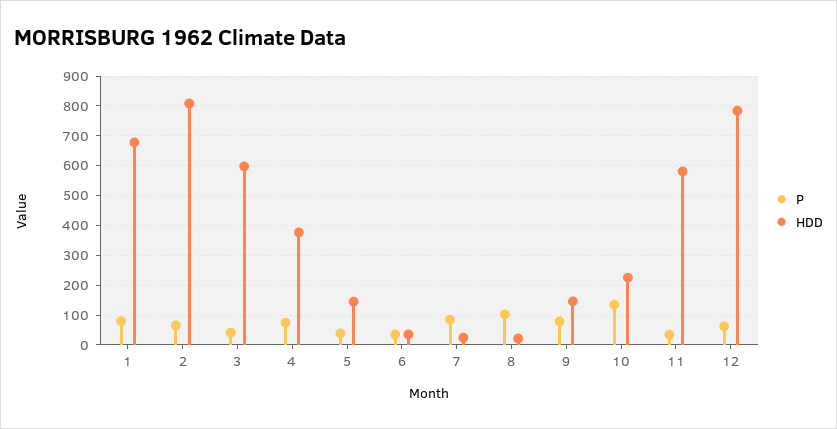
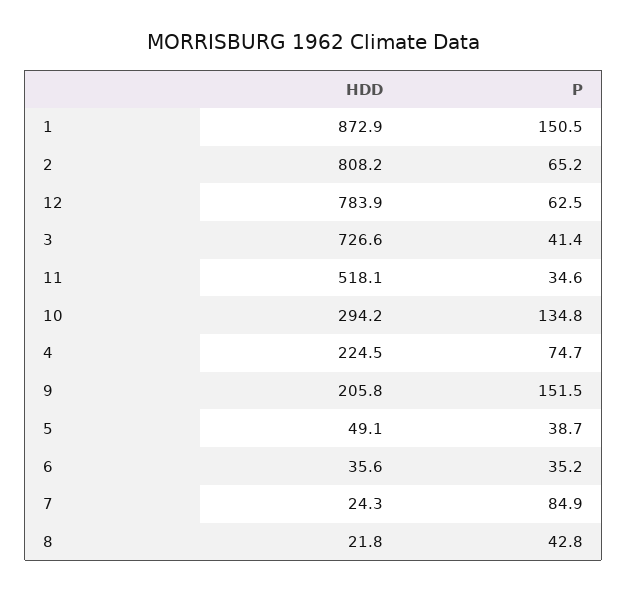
P, 1: 75 -> 150.5
HDD, 1: 675 -> 872.9
HDD, 3: 600 -> 726.6
HDD, 4: 375 -> 224.5
HDD, 5: 150 -> 49.1
P, 8: 100 -> 42.8
P, 9: 75 -> 151.5
HDD, 9: 150 -> 205.8
HDD, 10: 225 -> 294.2
HDD, 11: 575 -> 518.1

